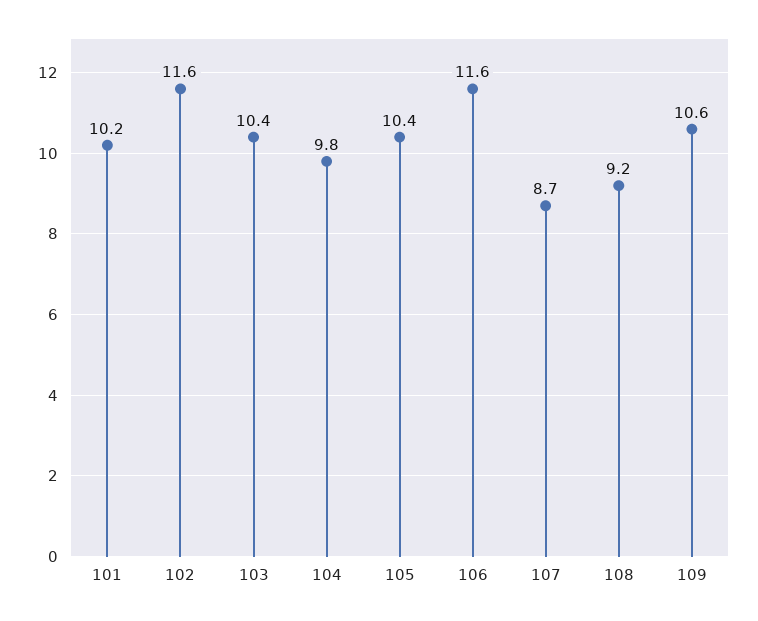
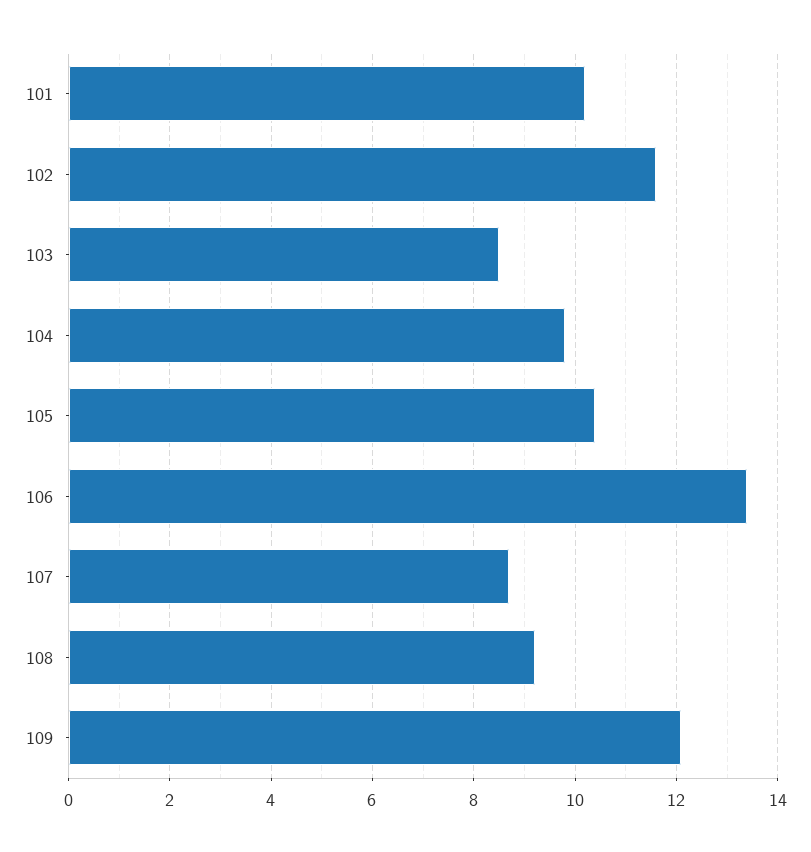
103: 10.4 -> 8.5
106: 11.6 -> 13.5
109: 10.6 -> 12

